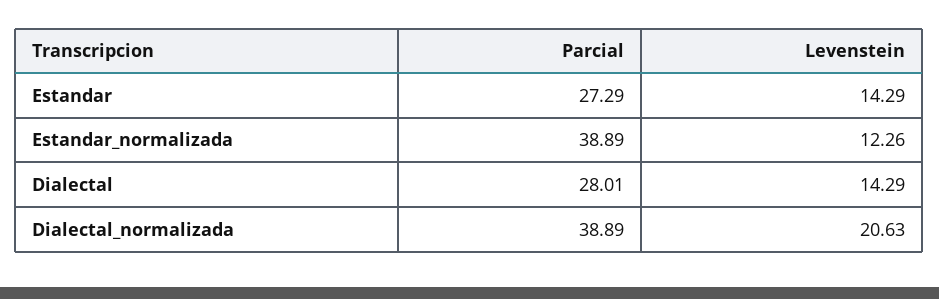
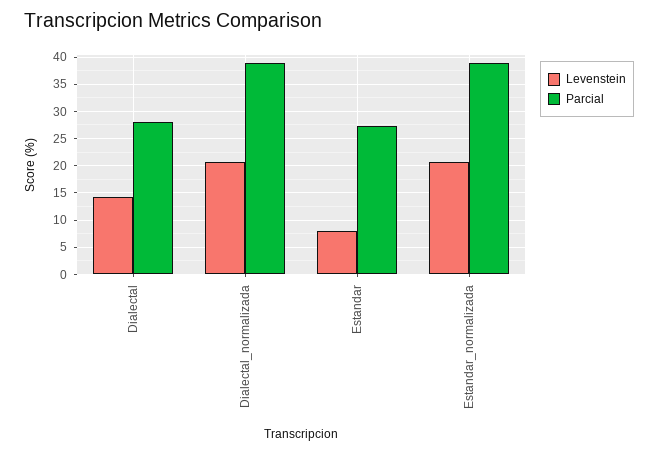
Levenstein, Estandar: 14.29 -> 7.5
Levenstein, Estandar_normalizada: 12.26 -> 20

